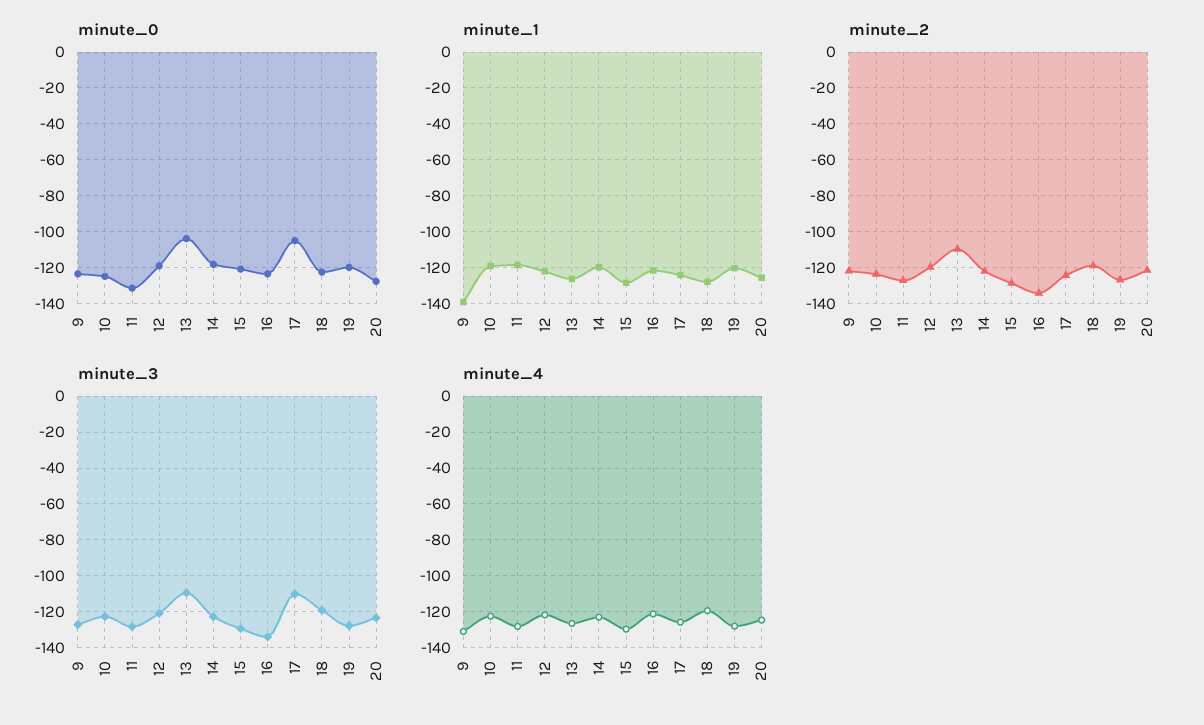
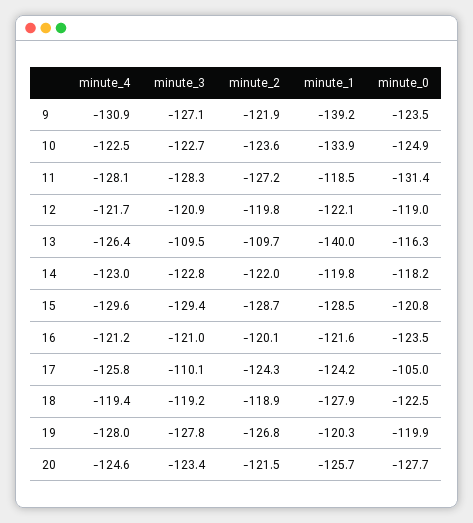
minute_0, 13: -105 -> -116.3
minute_1, 10: -120 -> -133.9
minute_1, 13: -125 -> -140
minute_2, 16: -135 -> -120.1
minute_3, 16: -135 -> -121

